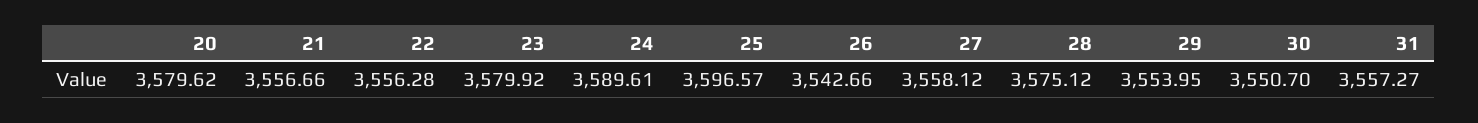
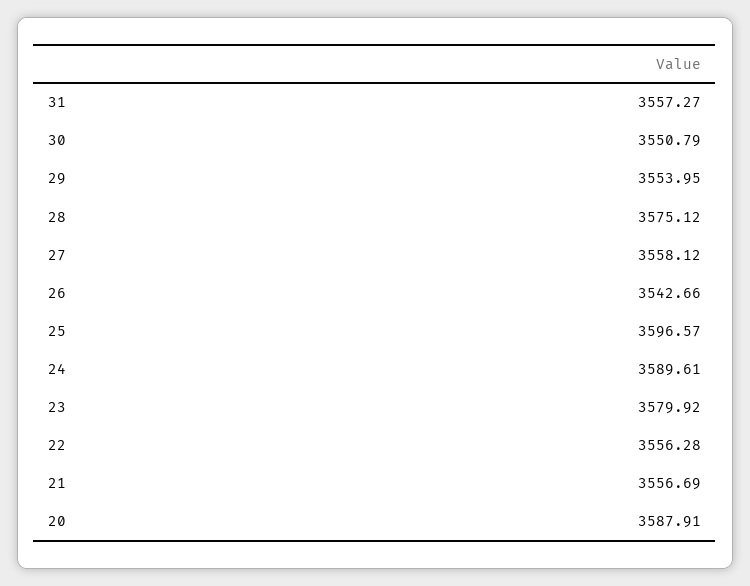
20: 3579.62 -> 3587.91
21: 3556.66 -> 3556.69
30: 3550.7 -> 3550.79

